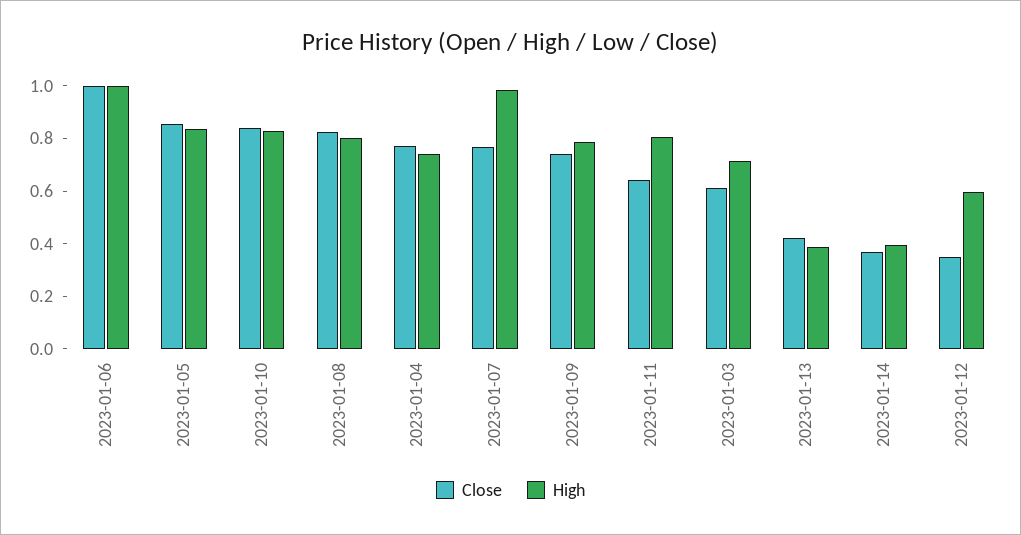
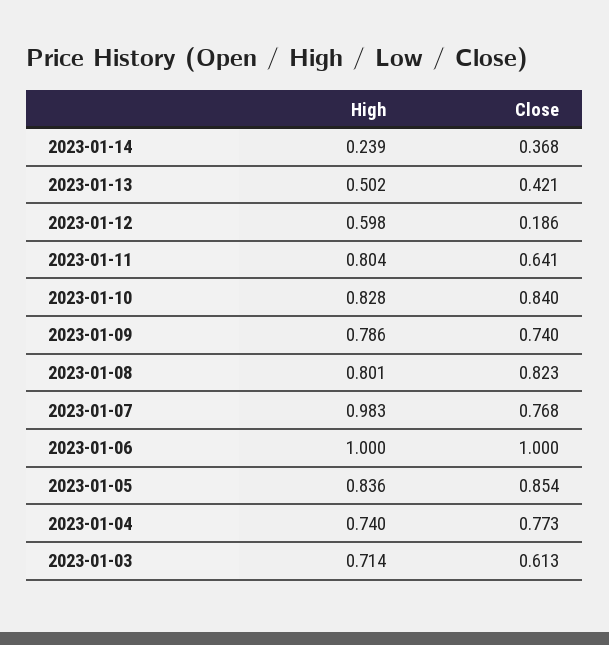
High, 2023-01-13: 0.4 -> 0.502
High, 2023-01-14: 0.4 -> 0.239
Close, 2023-01-12: 0.35 -> 0.186

